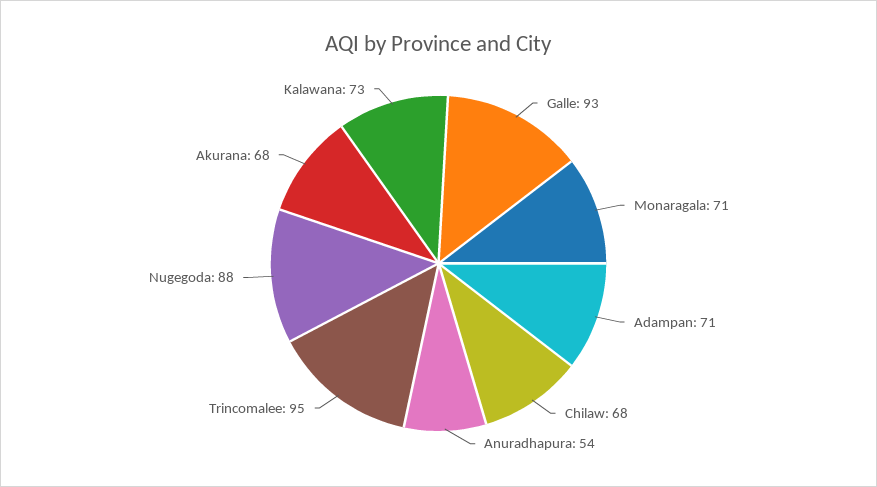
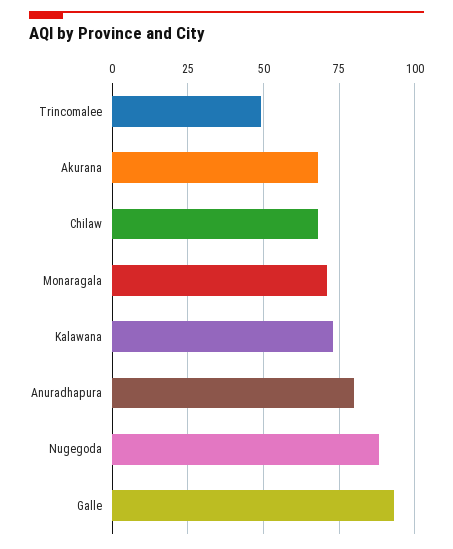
Adampan: 71 -> none
Anuradhapura: 54 -> 80
Trincomalee: 95 -> 50

